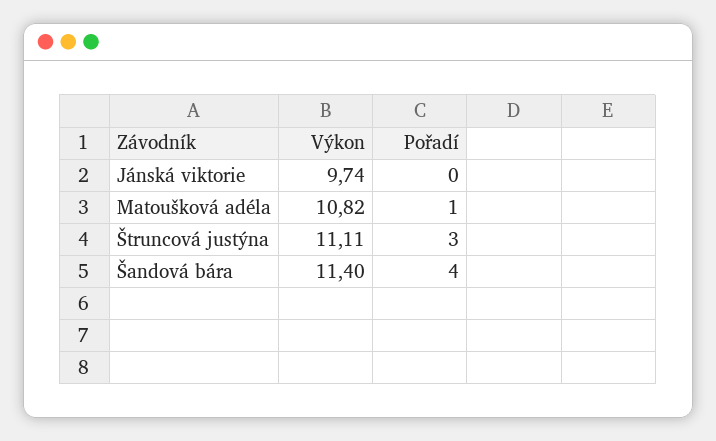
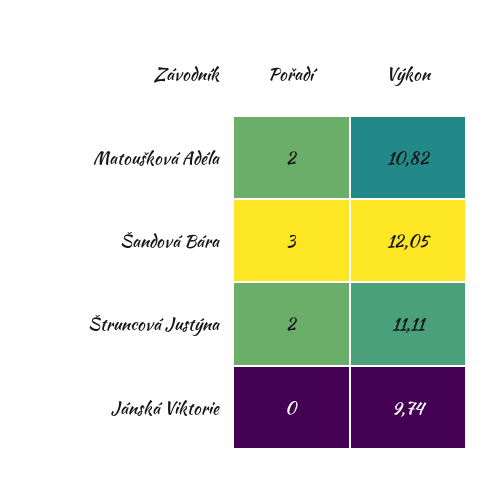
Pořadí, Matoušková adéla: 1 -> 2
Pořadí, Štruncová justýna: 3 -> 2
Výkon, Šandová bára: 11.4 -> 12.05
Pořadí, Šandová bára: 4 -> 3

